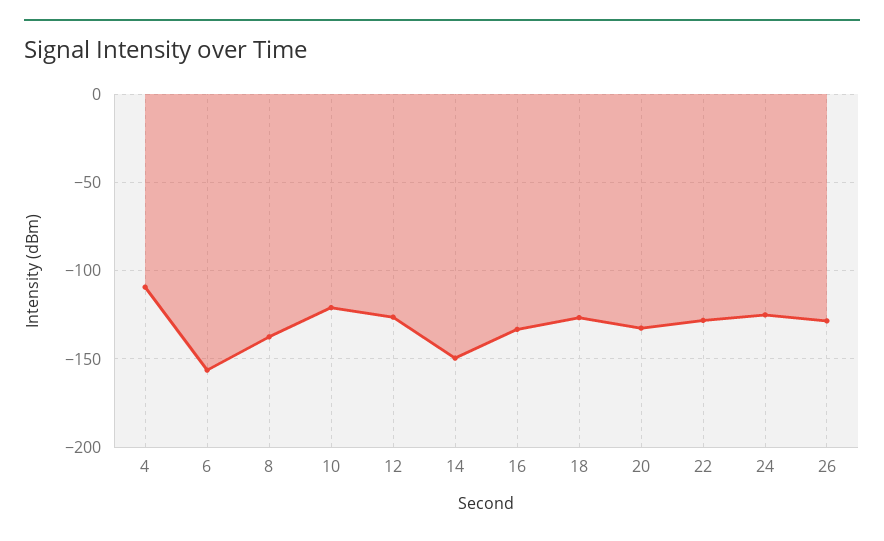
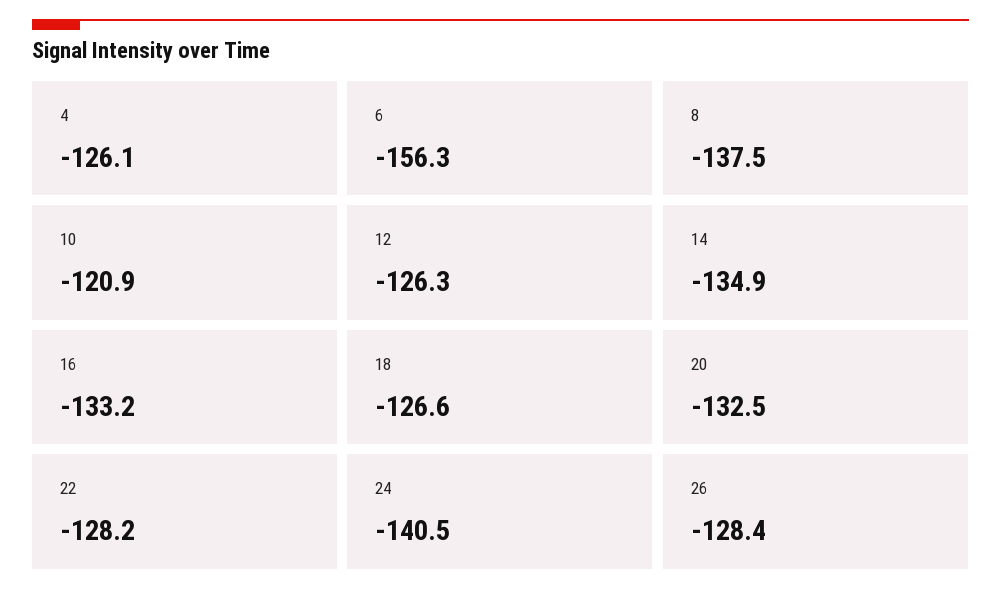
4: -110 -> -126.1
14: -150 -> -134.9
24: -125 -> -140.5

